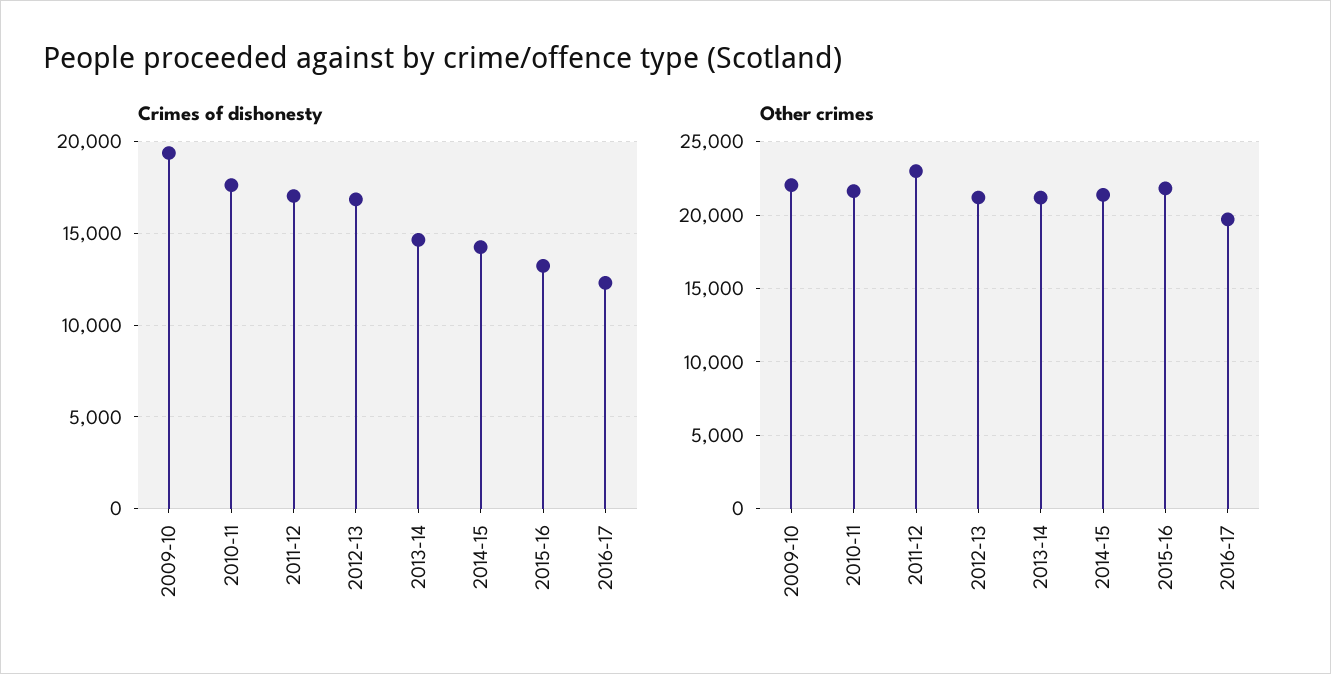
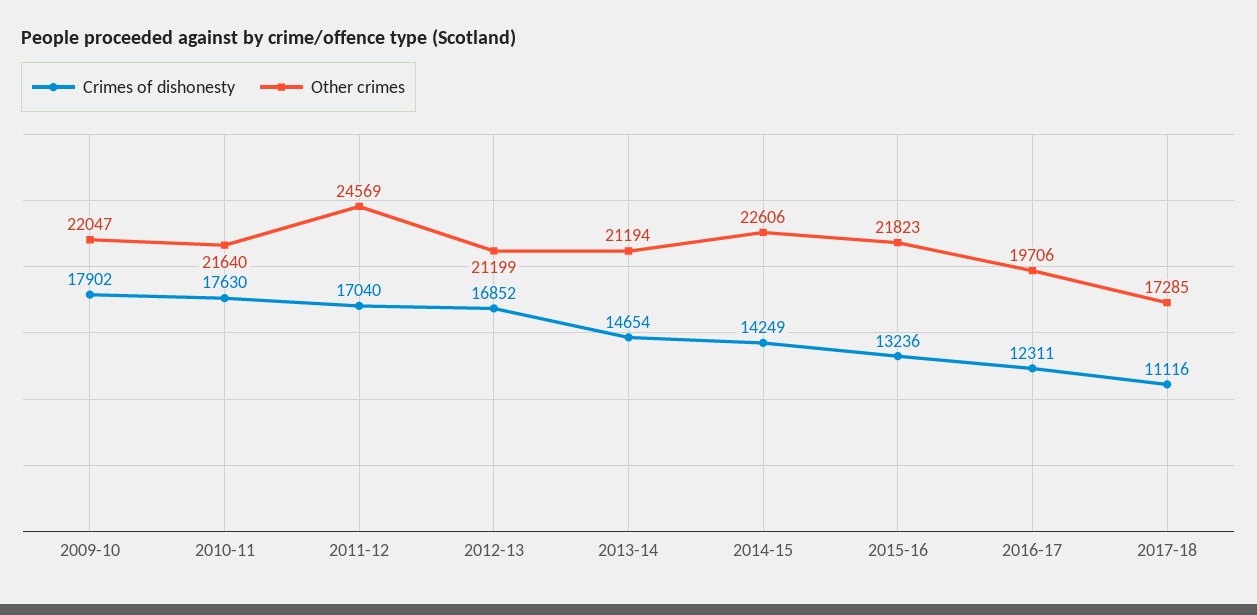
Crimes of dishonesty, 2009-10: 19500 -> 17902
Other crimes, 2011-12: 23000 -> 24569
Other crimes, 2014-15: 21500 -> 22606
Crimes of dishonesty, 2017-18: none -> 11116
Other crimes, 2017-18: none -> 17285

